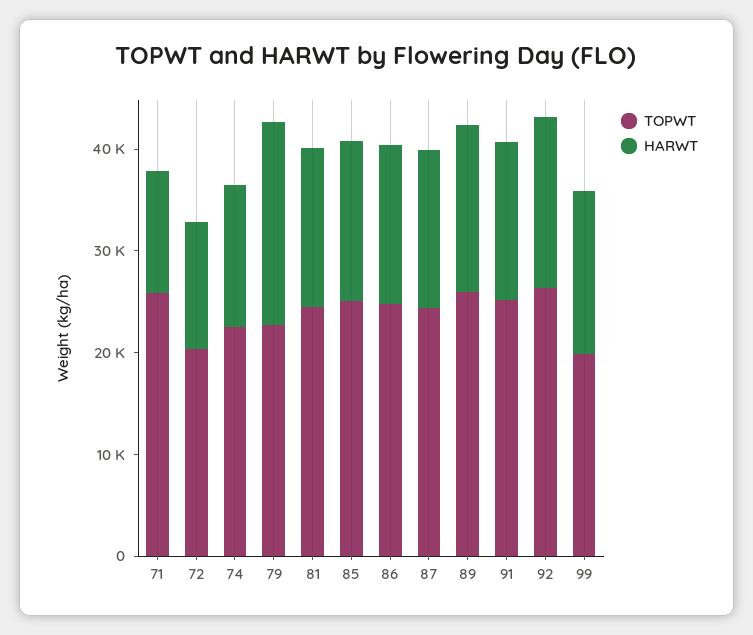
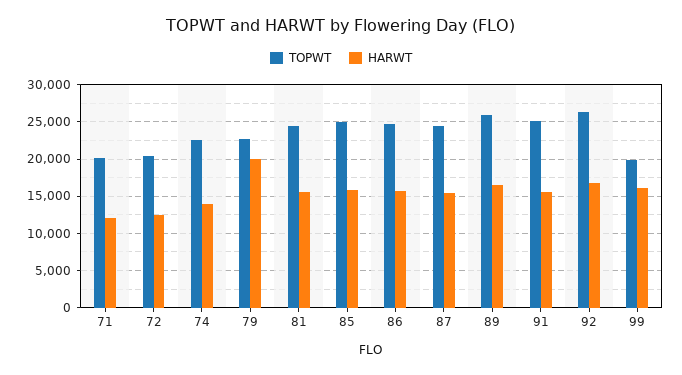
TOPWT, 71: 26000 -> 20000

